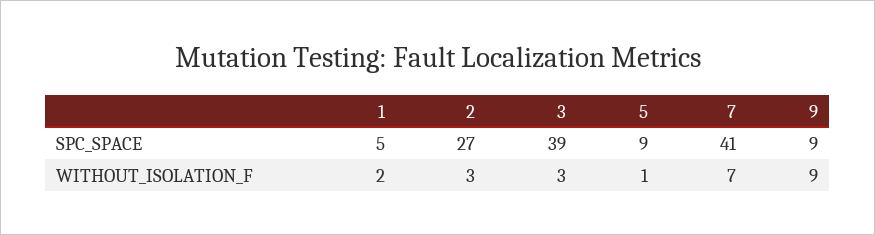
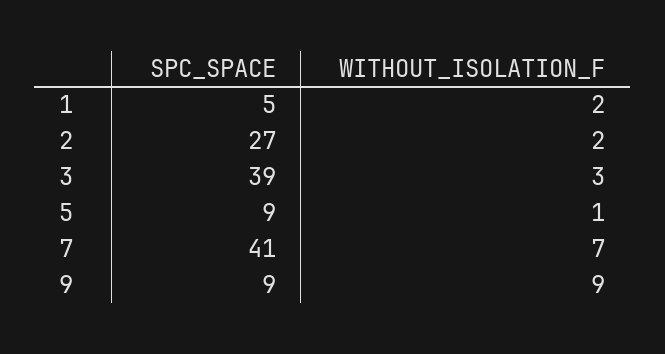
2, WITHOUT_ISOLATION_F: 3 -> 2

